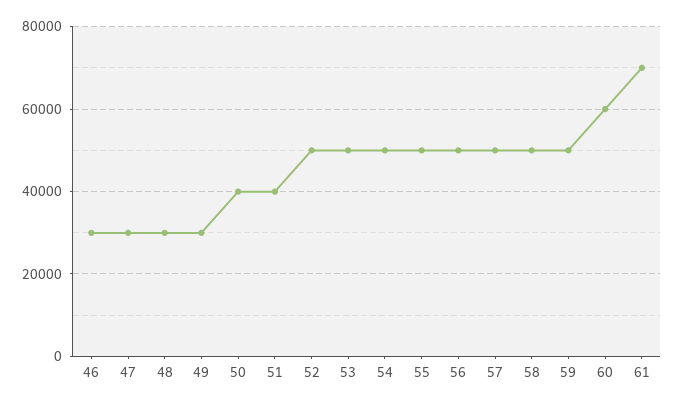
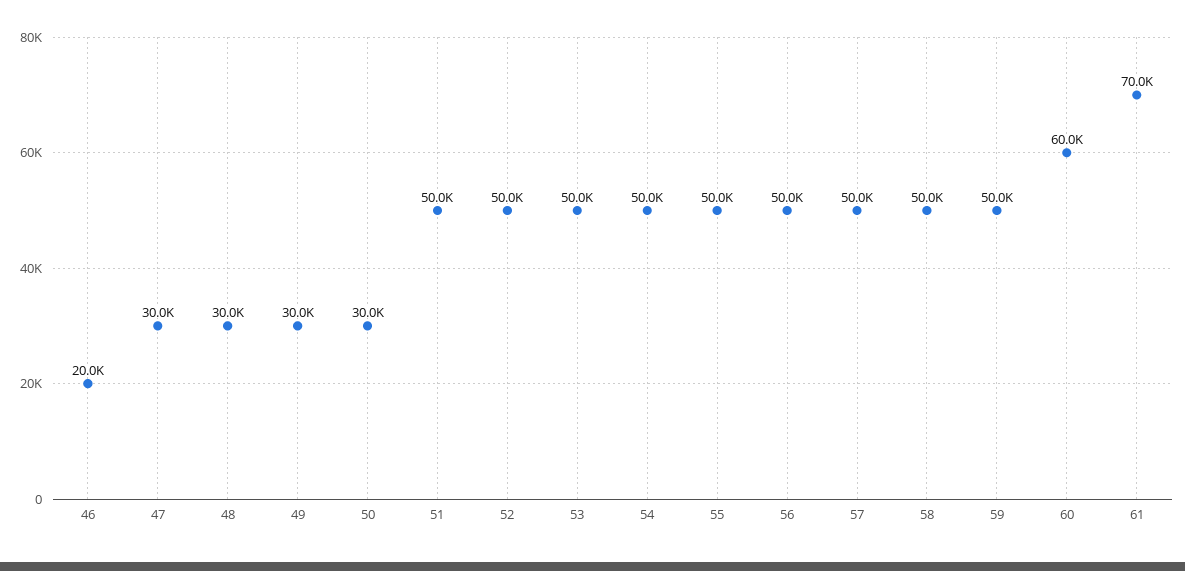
46: 30000 -> 20000
50: 40000 -> 30000
51: 40000 -> 50000

